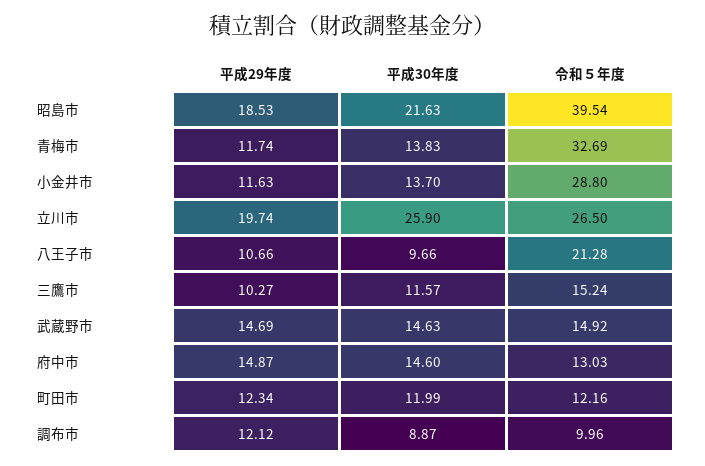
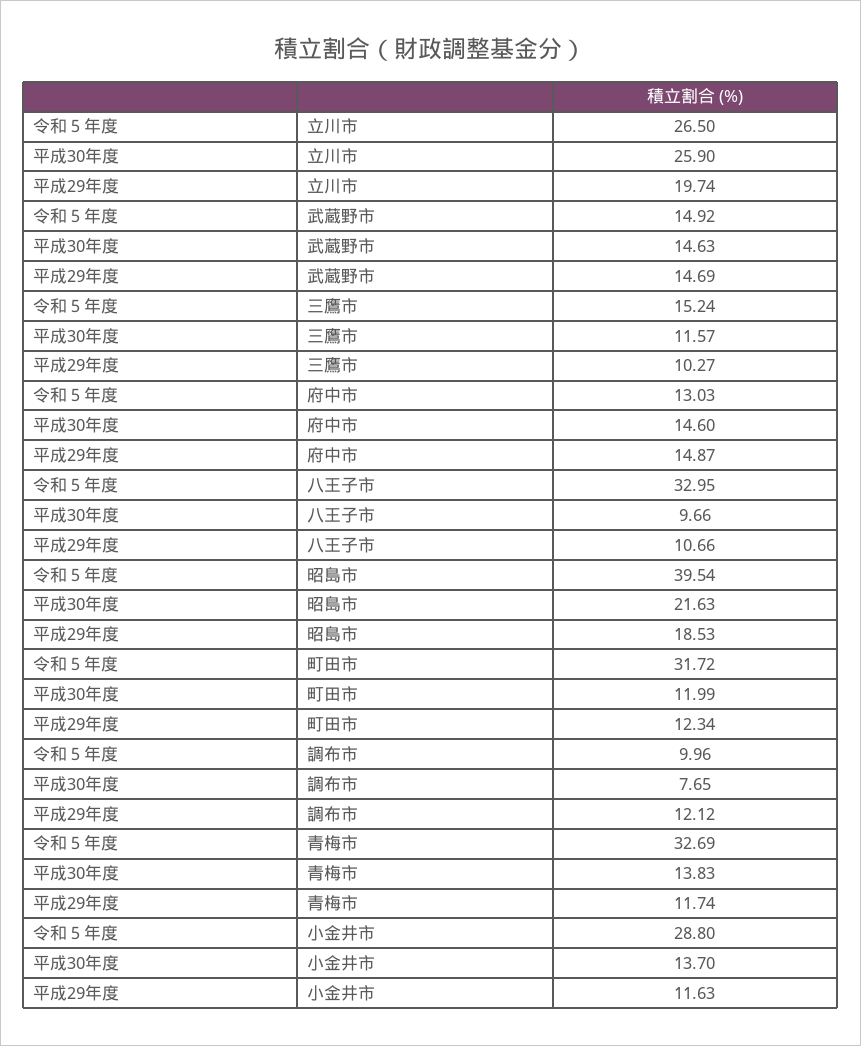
令和５年度, 八王子市: 21.28 -> 32.95
令和５年度, 町田市: 12.16 -> 31.72
平成30年度, 調布市: 8.87 -> 7.65

